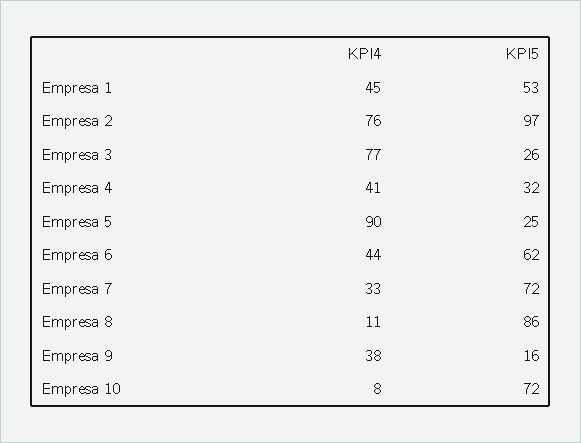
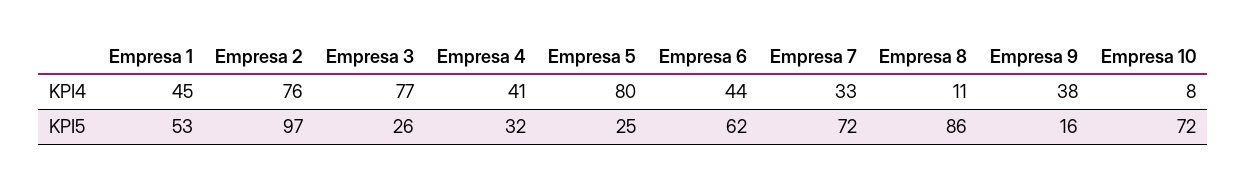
KPI4, Empresa 5: 90 -> 80

